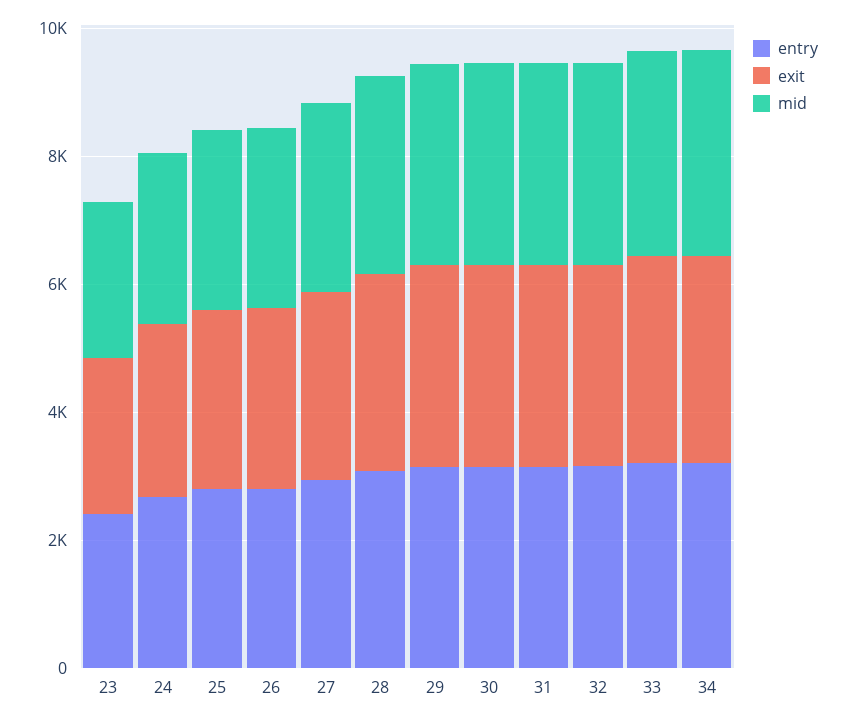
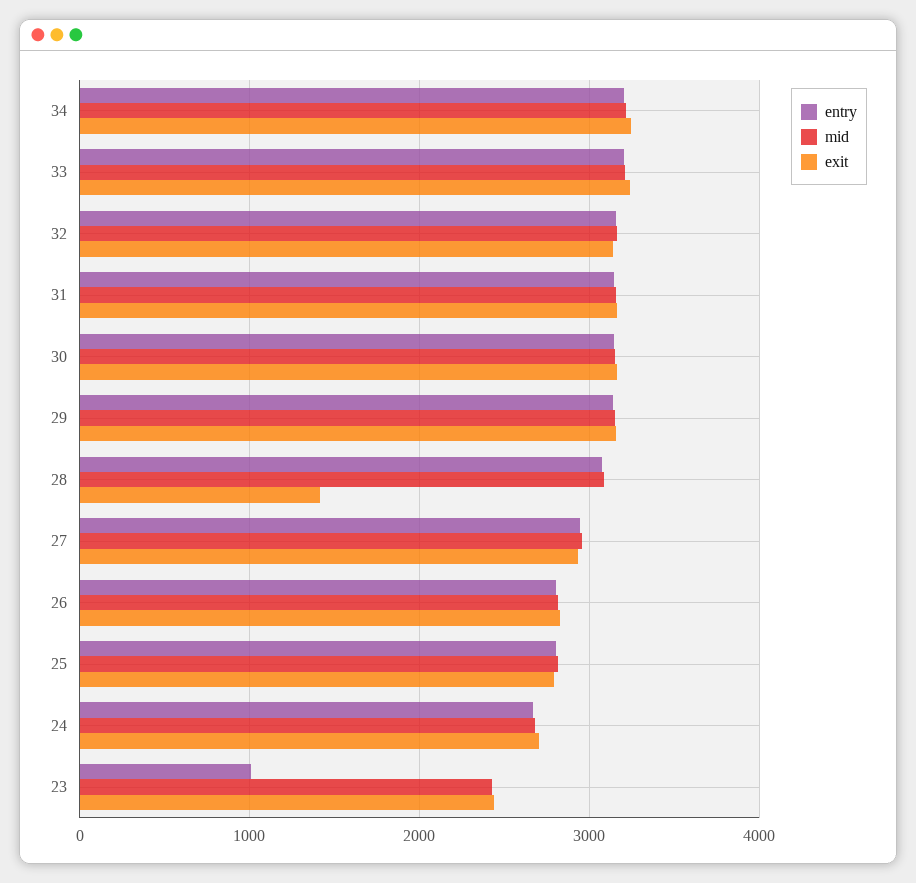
entry, 23: 2500 -> 1000
exit, 28: 3000 -> 1400

